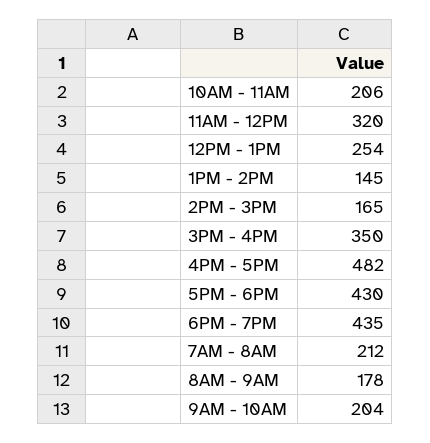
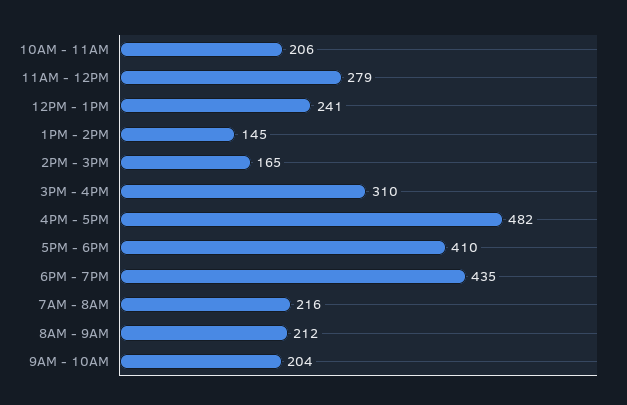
11AM - 12PM: 320 -> 279
12PM - 1PM: 254 -> 241
3PM - 4PM: 350 -> 310
5PM - 6PM: 430 -> 410
7AM - 8AM: 212 -> 216
8AM - 9AM: 178 -> 212

